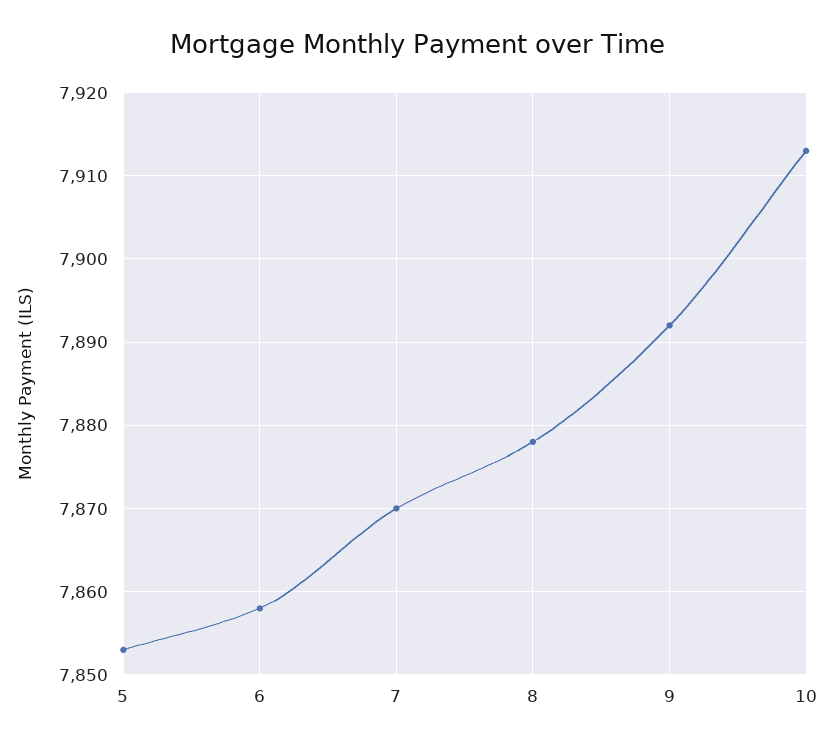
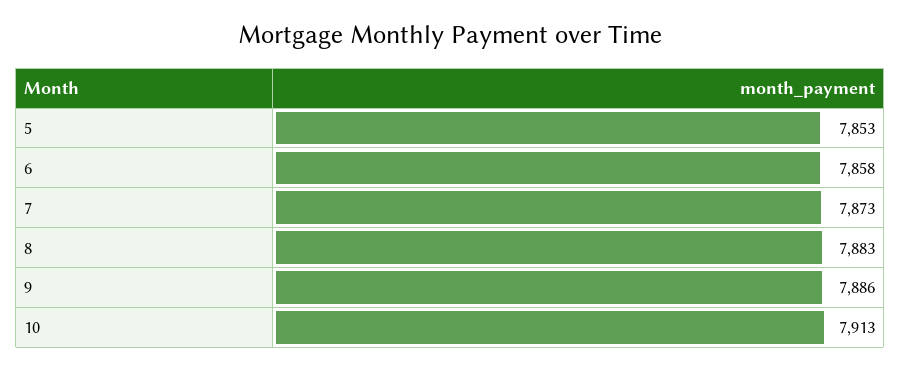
7: 7870 -> 7873
8: 7878 -> 7883
9: 7892 -> 7886

